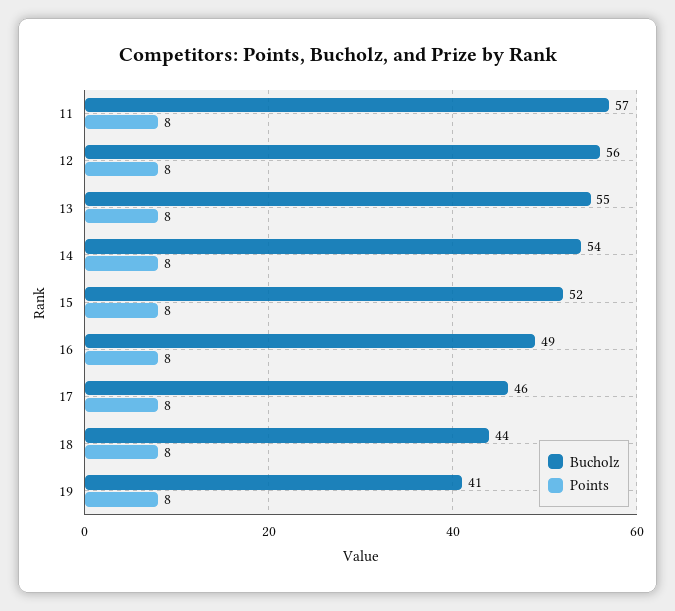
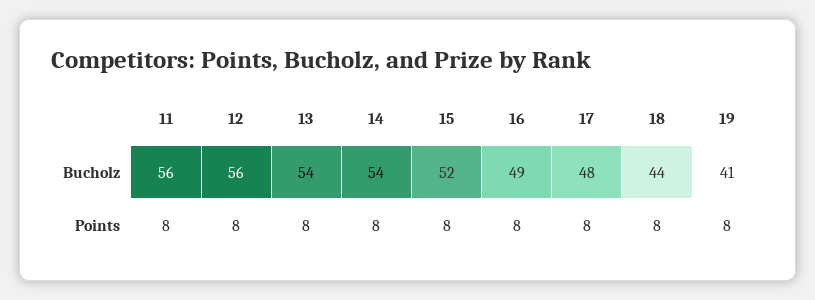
Bucholz, 11: 57 -> 56
Bucholz, 13: 55 -> 54
Bucholz, 17: 46 -> 48

